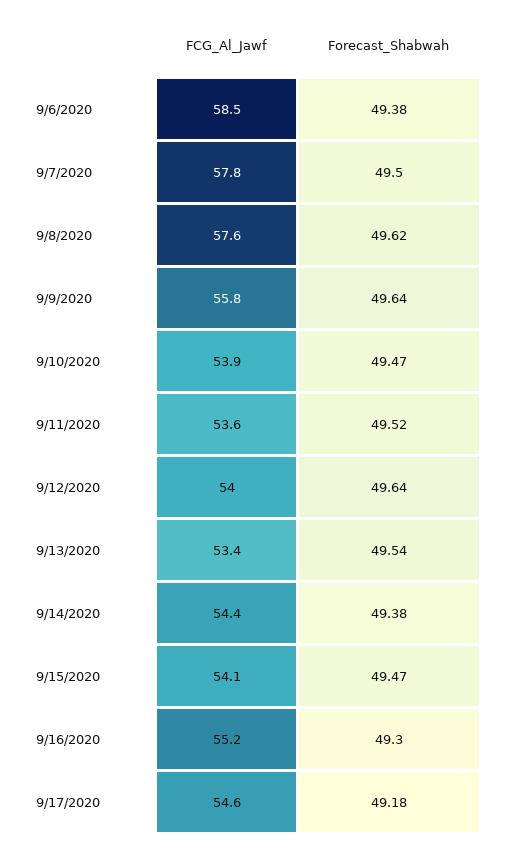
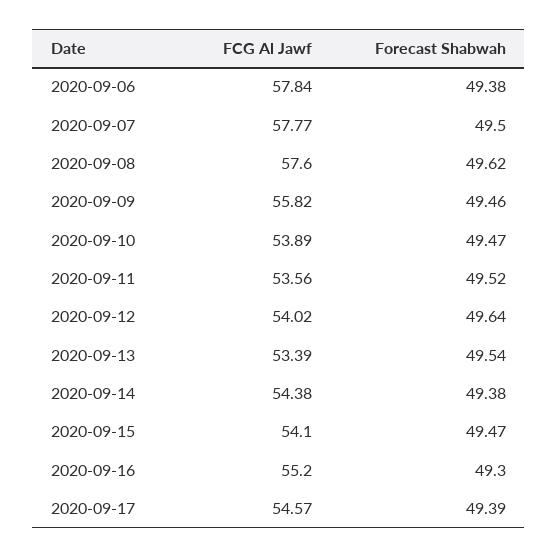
FCG_Al_Jawf, 9/6/2020: 58.5 -> 57.84
Forecast_Shabwah, 9/9/2020: 49.64 -> 49.46
Forecast_Shabwah, 9/17/2020: 49.18 -> 49.39

